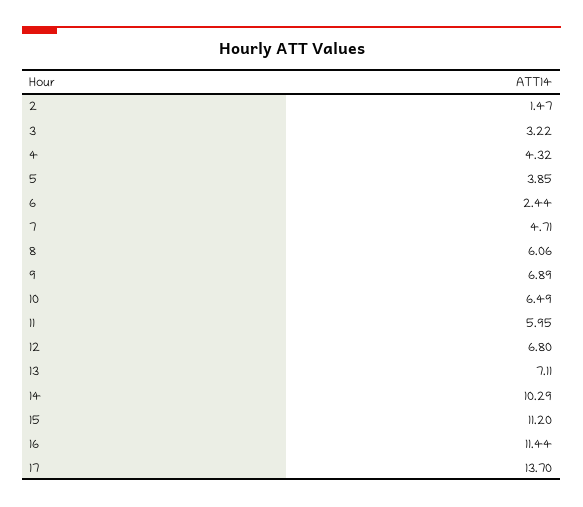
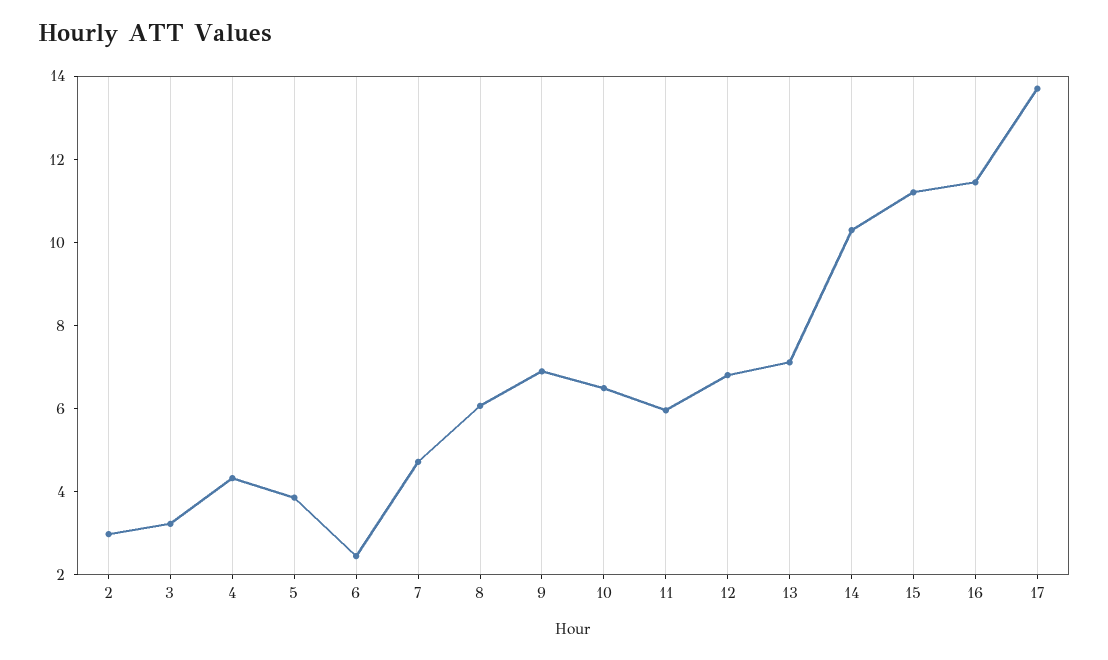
2: 1.47 -> 3

